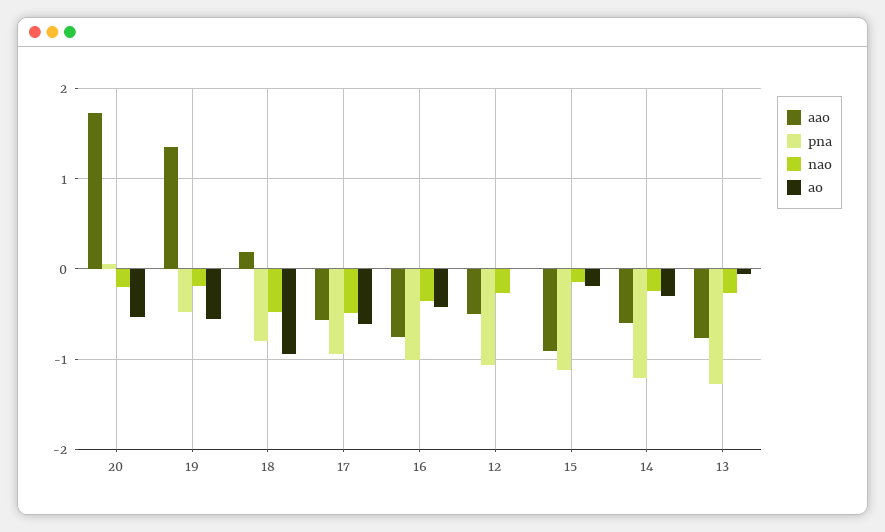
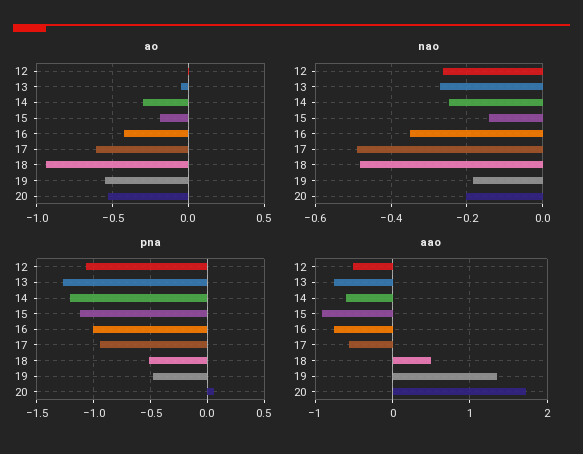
aao, 18: 0.2 -> 0.5
pna, 18: -0.8 -> -0.5

